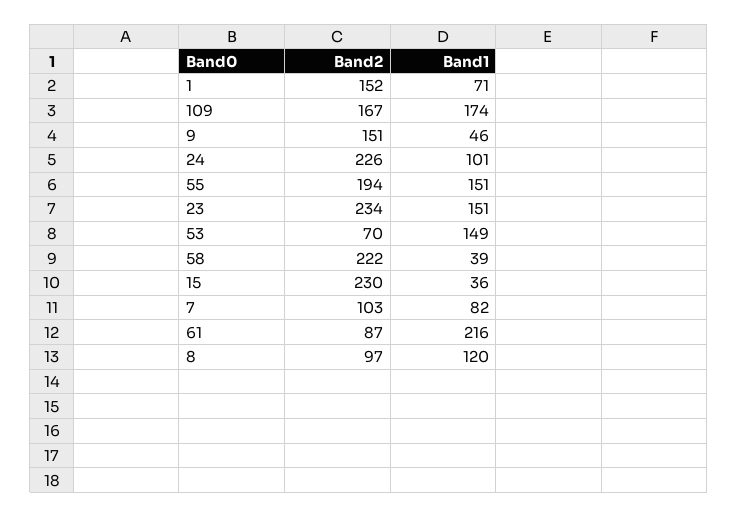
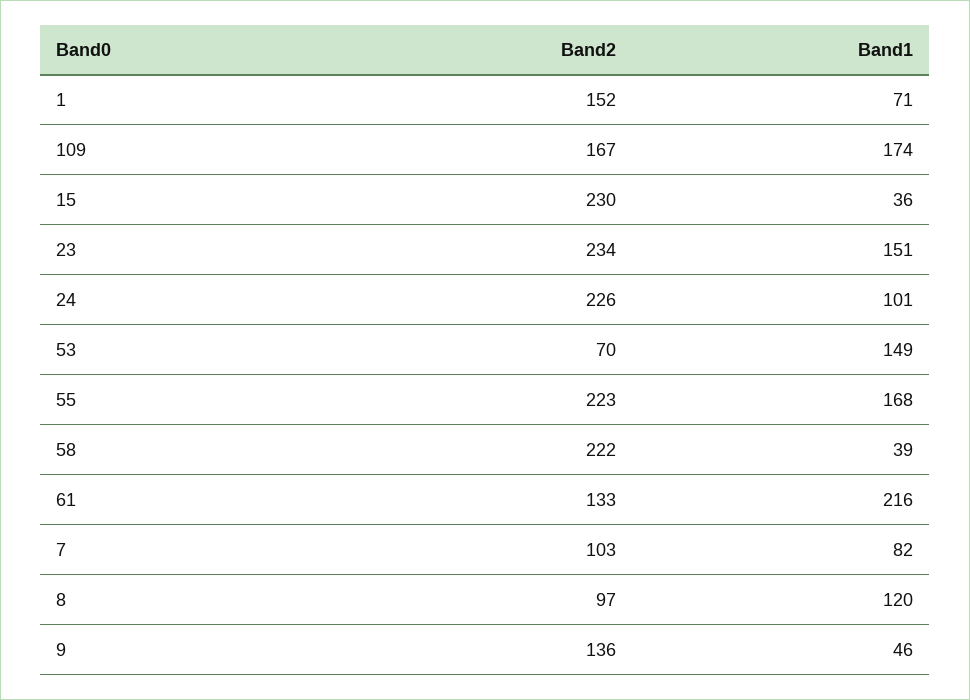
Band2, 9: 151 -> 136
Band2, 55: 194 -> 223
Band1, 55: 151 -> 168
Band2, 61: 87 -> 133

